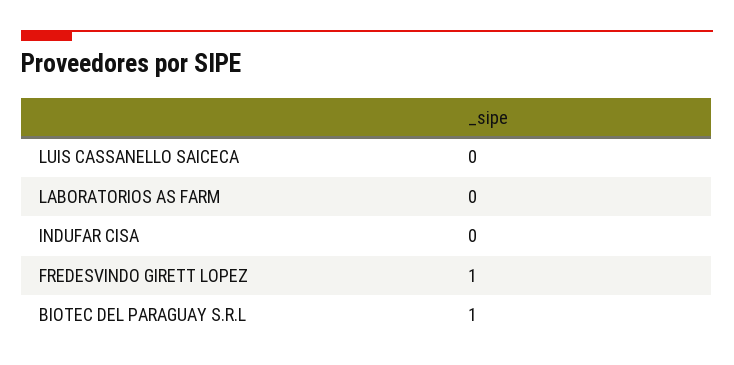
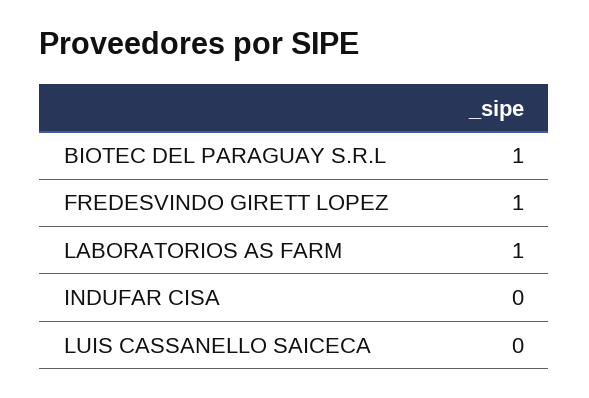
LABORATORIOS AS FARM: 0 -> 1

